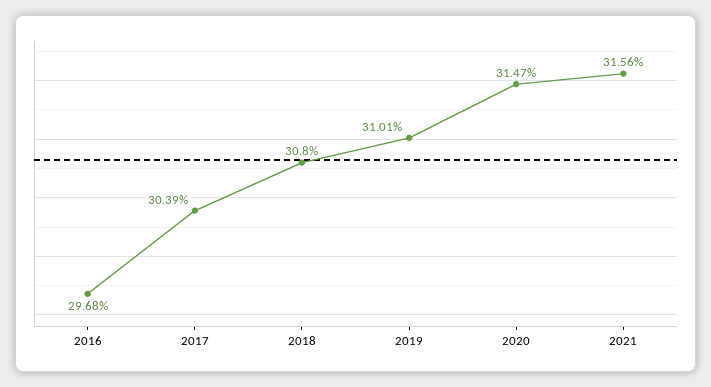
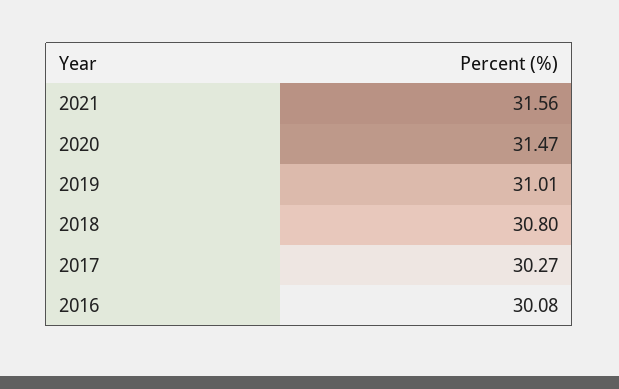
2016: 29.68 -> 30.08
2017: 30.39 -> 30.27

